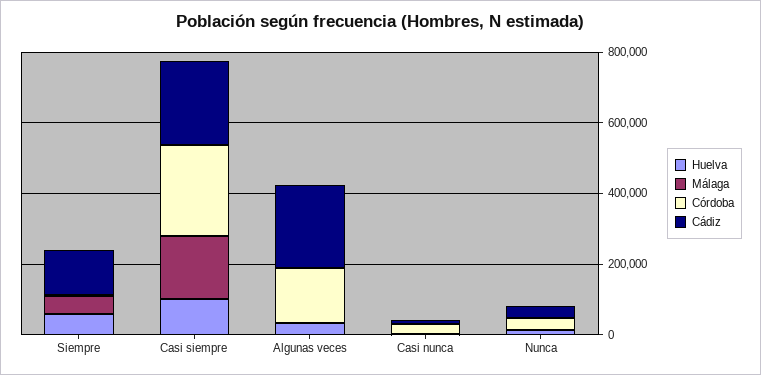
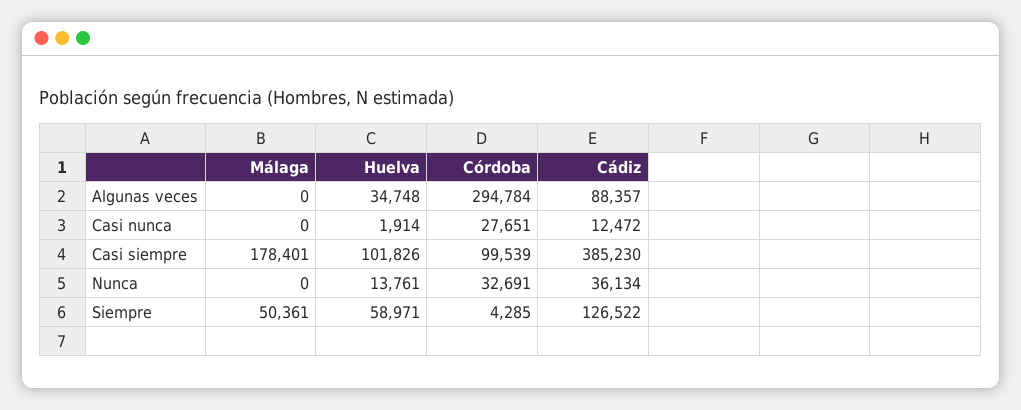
Córdoba, Casi siempre: 250000 -> 99539
Cádiz, Casi siempre: 250000 -> 385230
Córdoba, Algunas veces: 150000 -> 294784
Cádiz, Algunas veces: 250000 -> 88357

